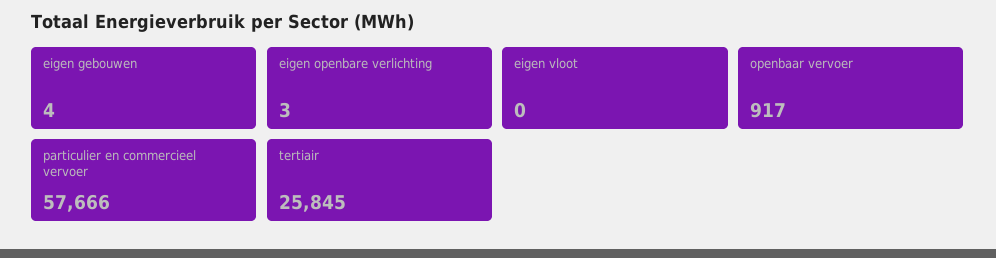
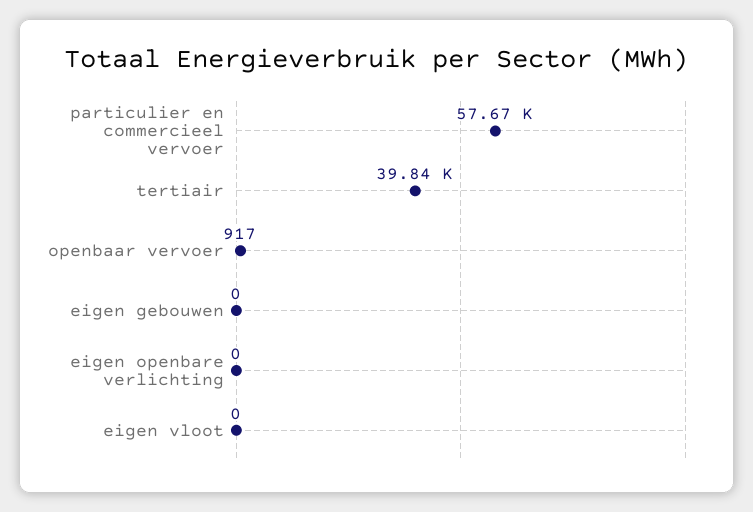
eigen gebouwen: 4 -> 0
eigen openbare verlichting: 3 -> 0
tertiair: 25845 -> 39840

